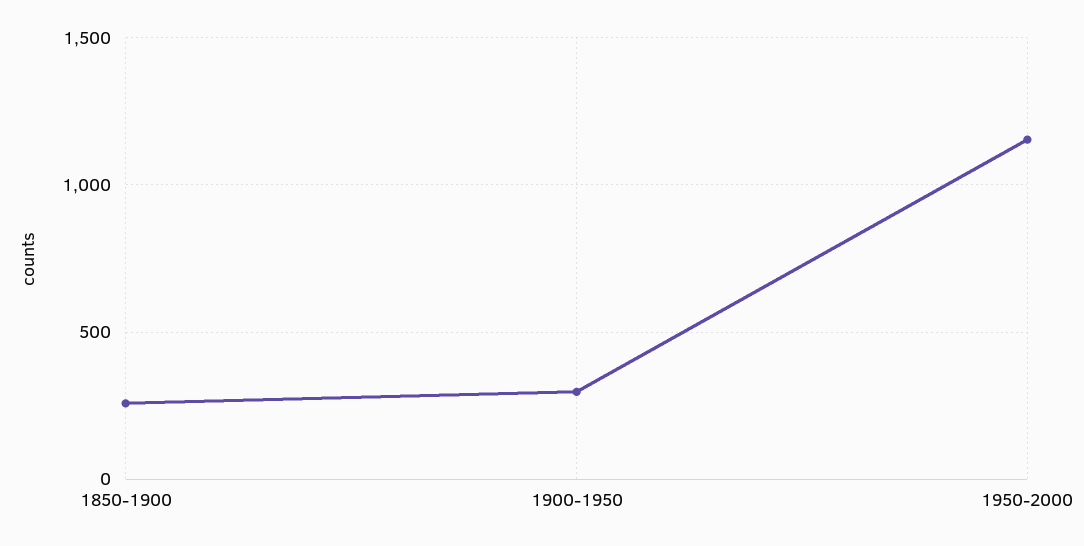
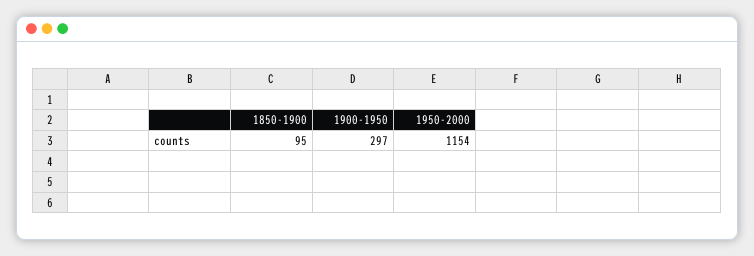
1850-1900: 250 -> 95

